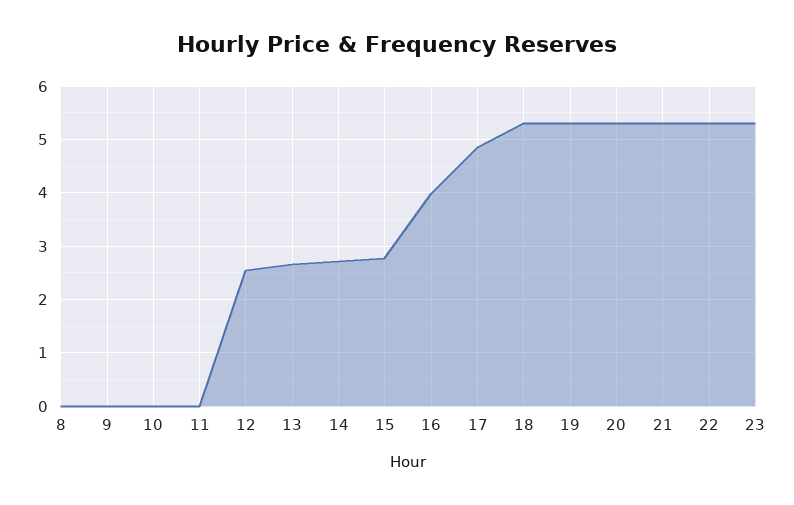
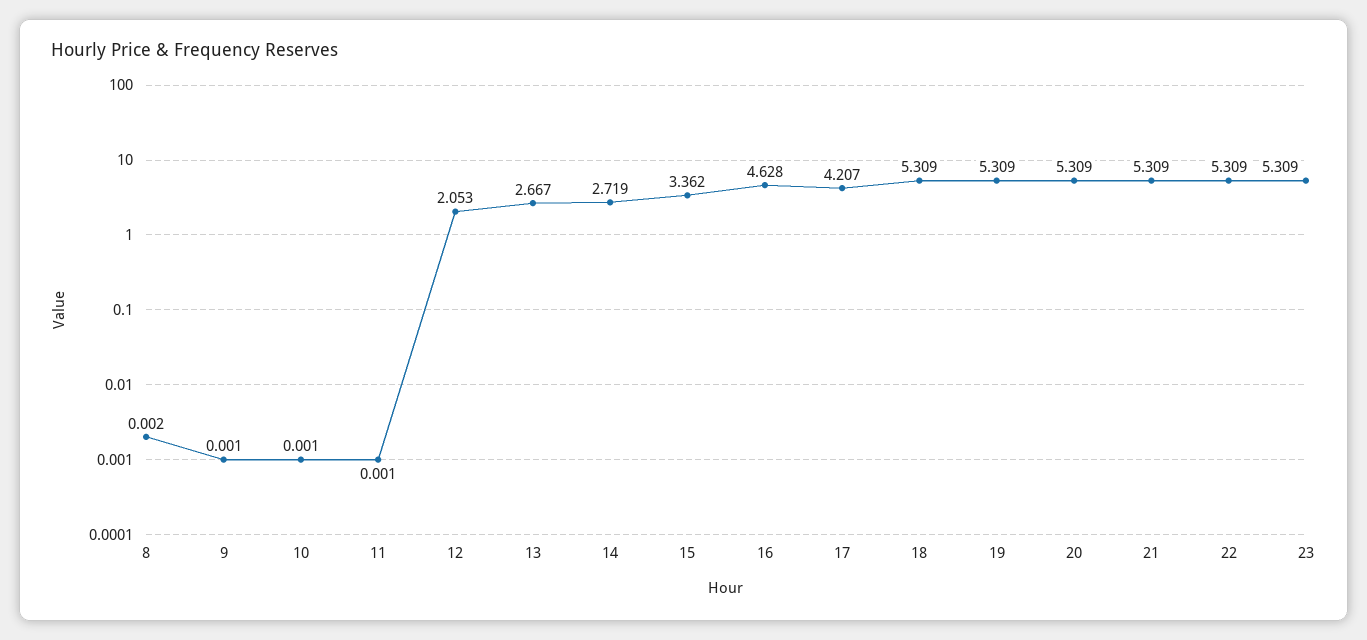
12: 2.6 -> 2.053
15: 2.8 -> 3.362
16: 4 -> 4.628
17: 4.8 -> 4.207

